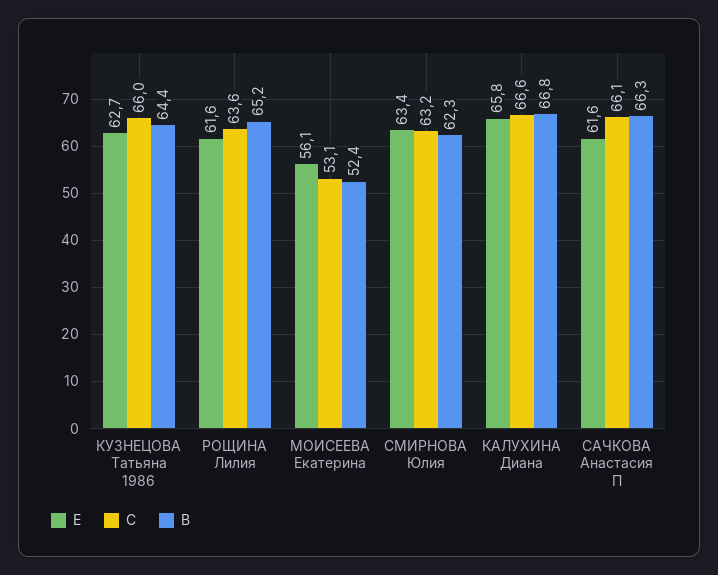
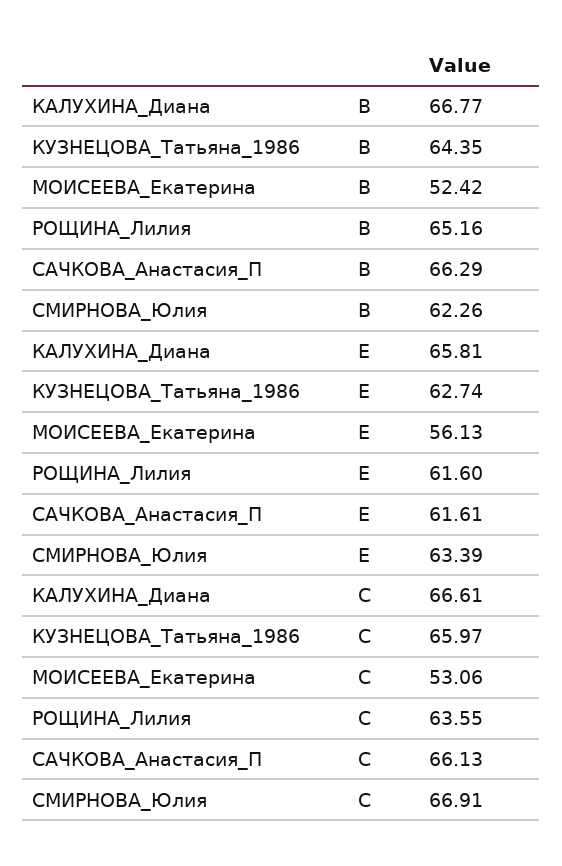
С, СМИРНОВА Юлия: 63.2 -> 66.91

